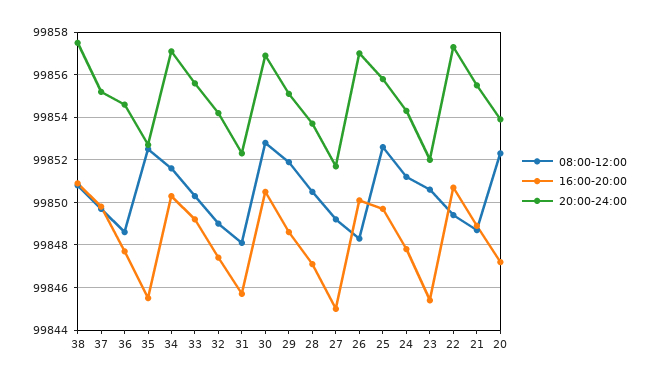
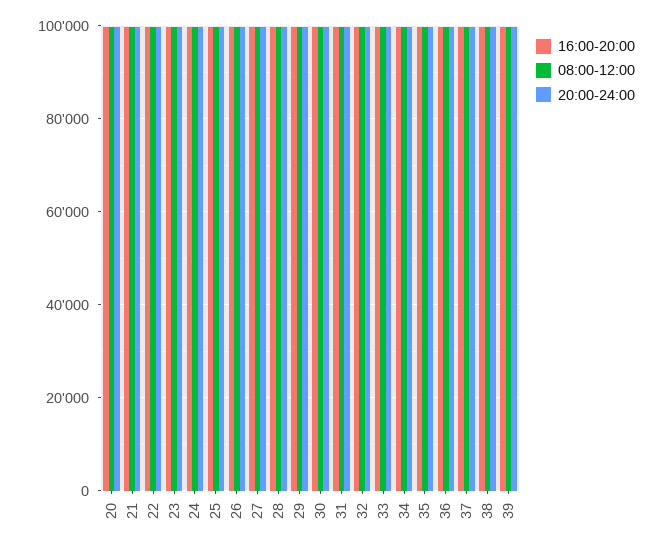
16:00-20:00, 39: none -> 100000
08:00-12:00, 39: none -> 100000
20:00-24:00, 39: none -> 100000

